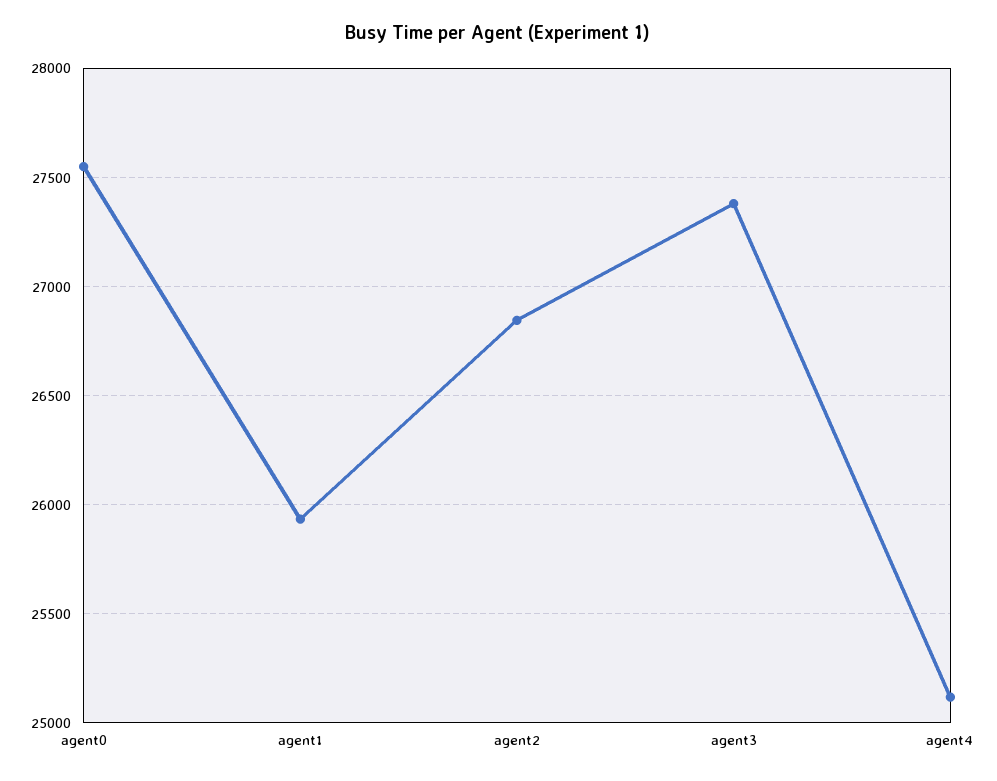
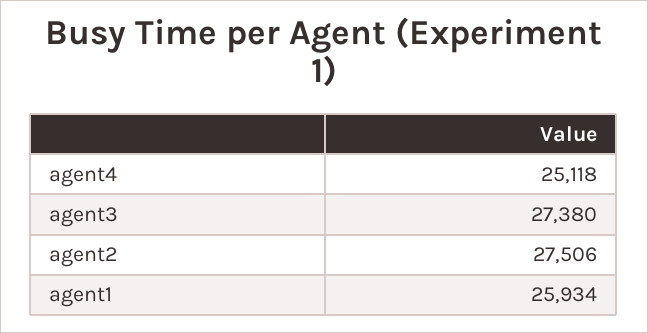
agent0: 27550 -> none
agent2: 26850 -> 27506

